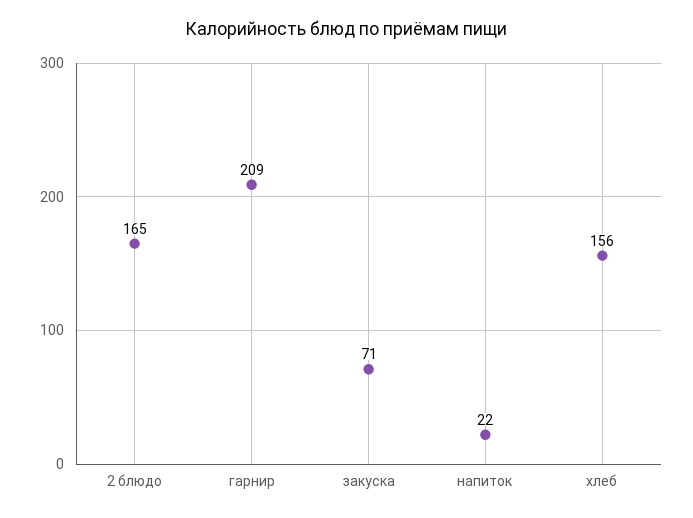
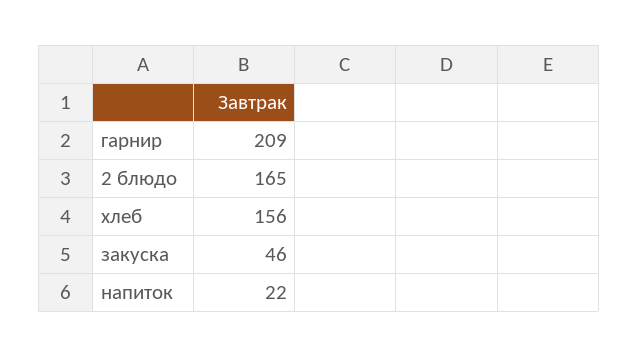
закуска: 71 -> 46

